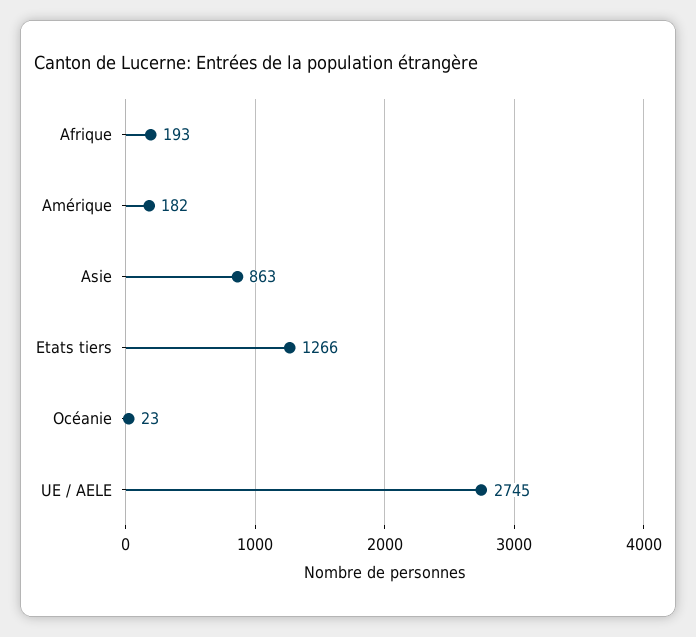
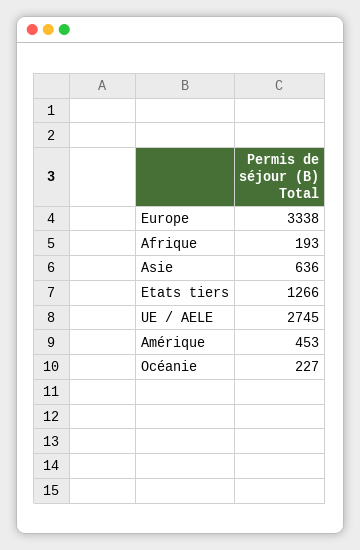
Amérique: 182 -> 453
Asie: 863 -> 636
Océanie: 23 -> 227
Europe: none -> 3338

